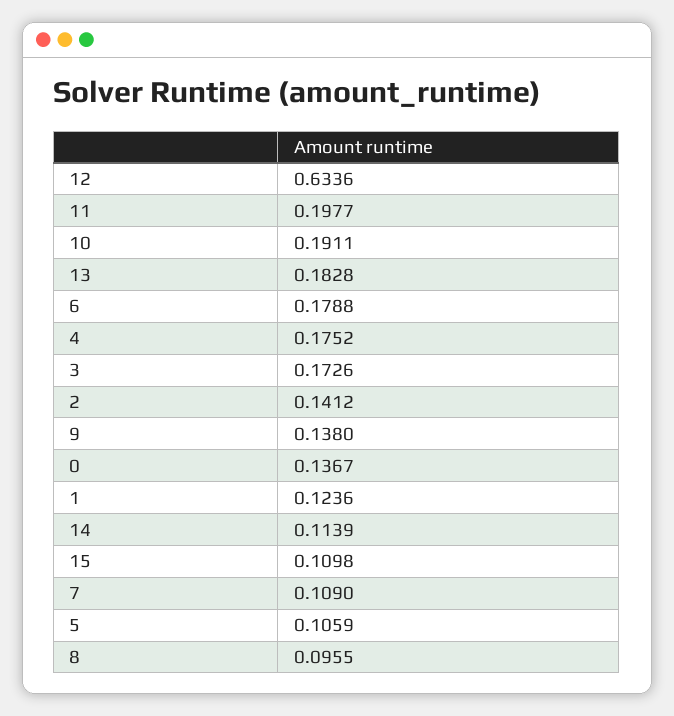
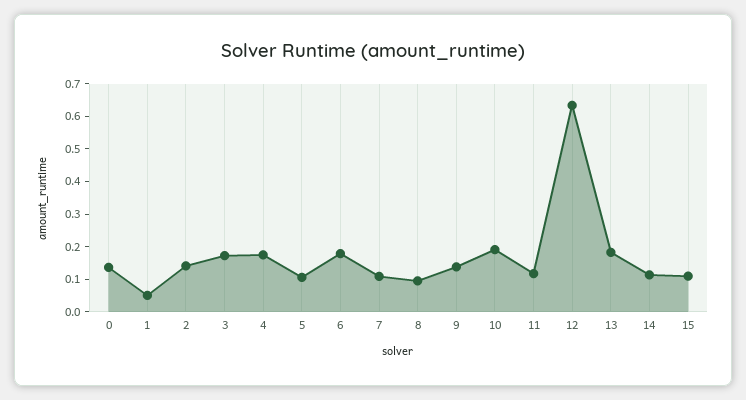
11: 0.1977 -> 0.125
1: 0.1236 -> 0.05

